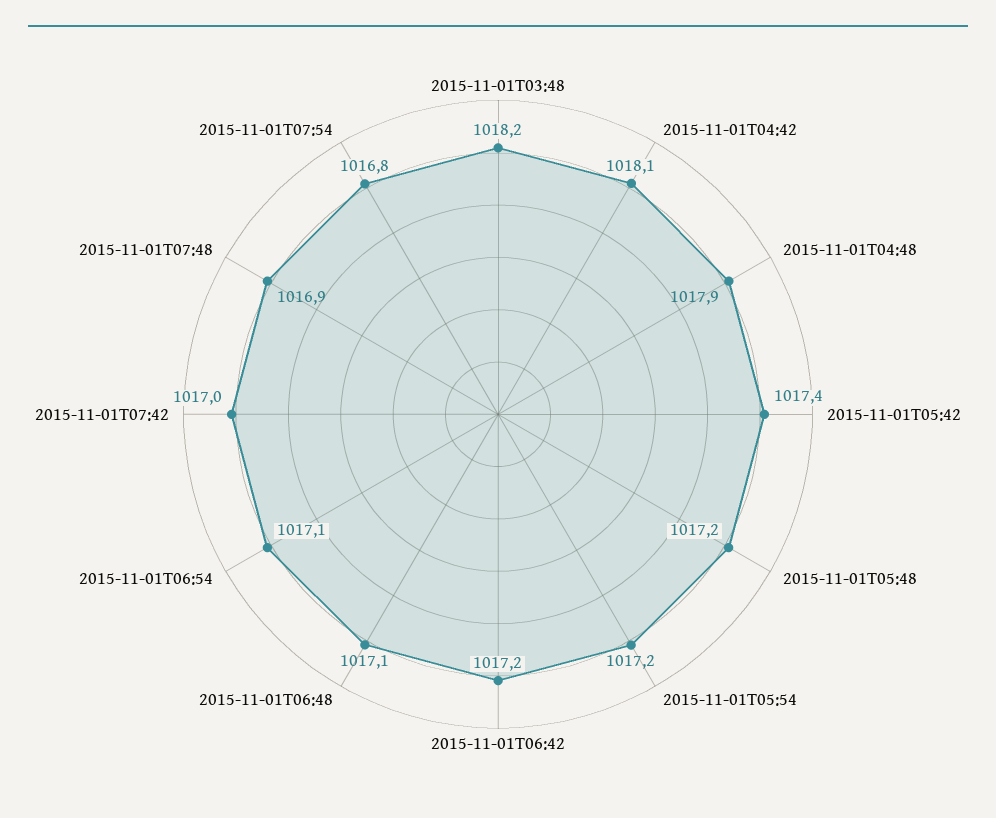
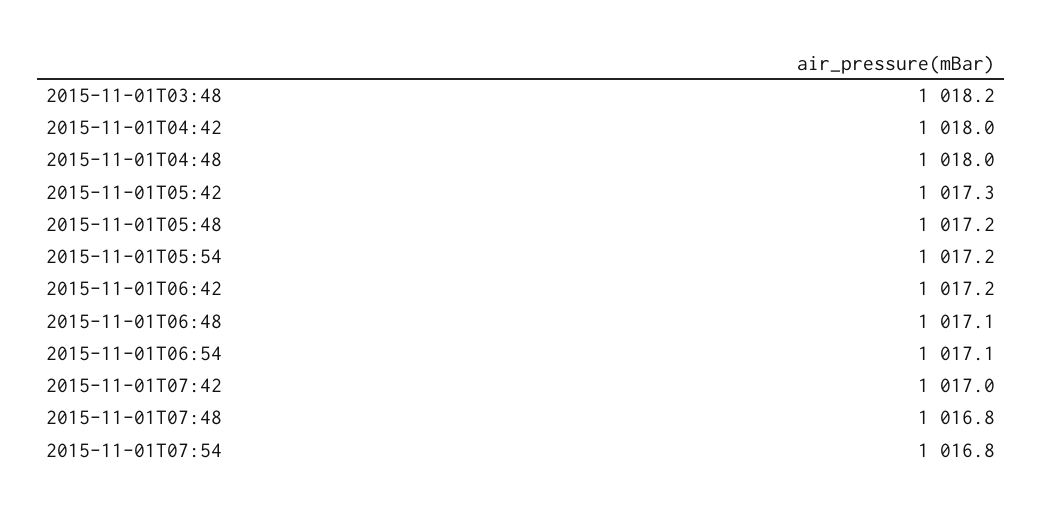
2015-11-01T04:42: 1018.1 -> 1018
2015-11-01T04:48: 1017.9 -> 1018
2015-11-01T05:42: 1017.4 -> 1017.3
2015-11-01T07:48: 1016.9 -> 1016.8

